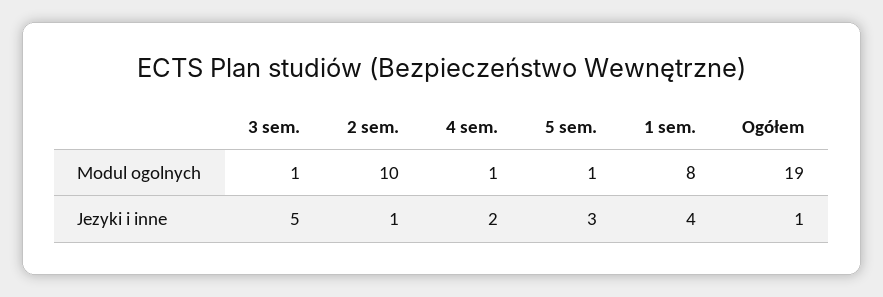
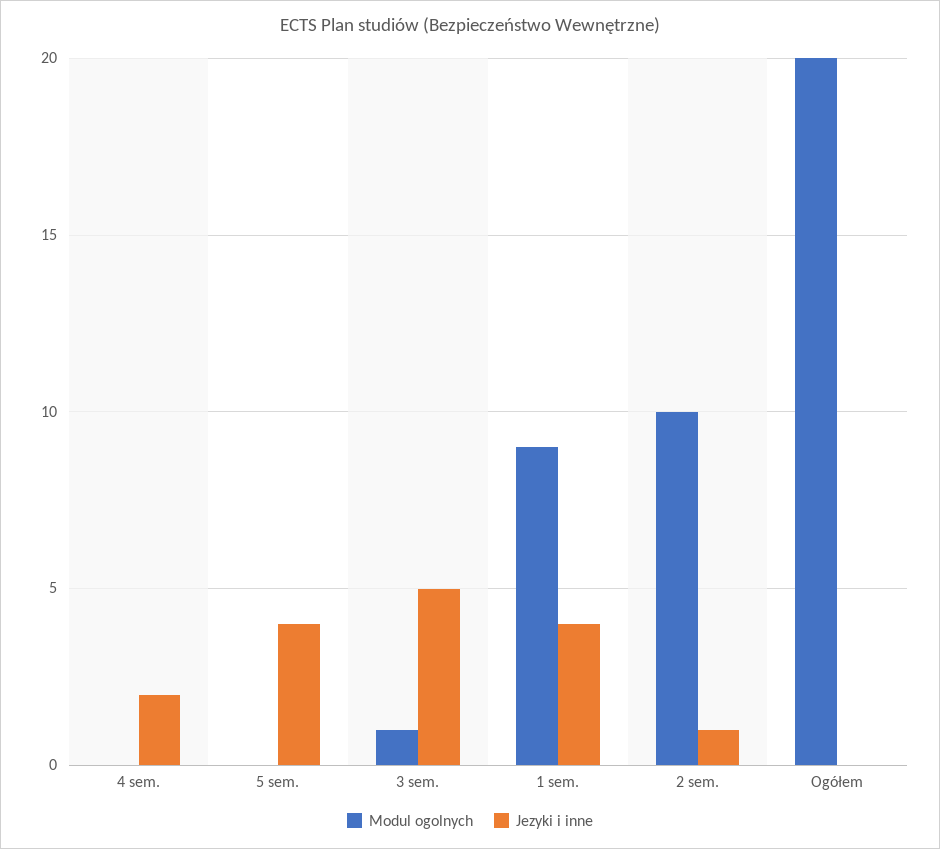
Modul ogolnych, 4 sem.: 1 -> 0
Modul ogolnych, 5 sem.: 1 -> 0
Modul ogolnych, 1 sem.: 8 -> 9
Modul ogolnych, Ogółem: 19 -> 20
Jezyki i inne, 5 sem.: 3 -> 4
Jezyki i inne, Ogółem: 1 -> 0

